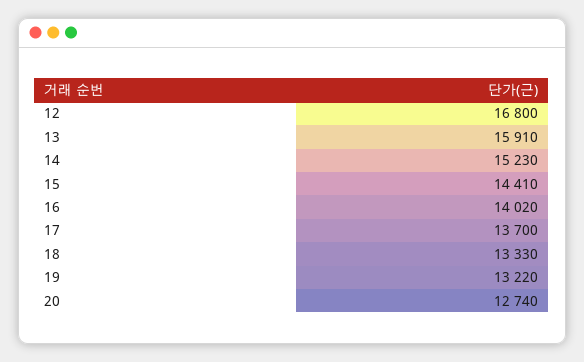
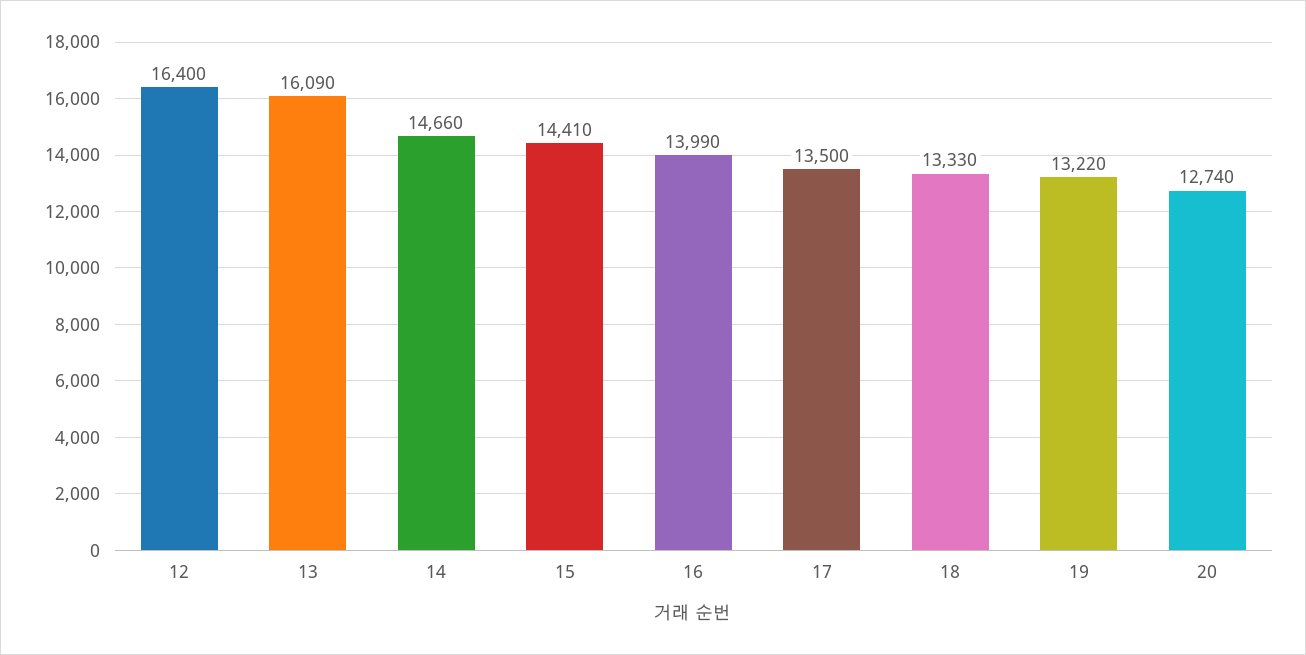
12: 16800 -> 16400
13: 15910 -> 16090
14: 15230 -> 14660
16: 14020 -> 13990
17: 13700 -> 13500

